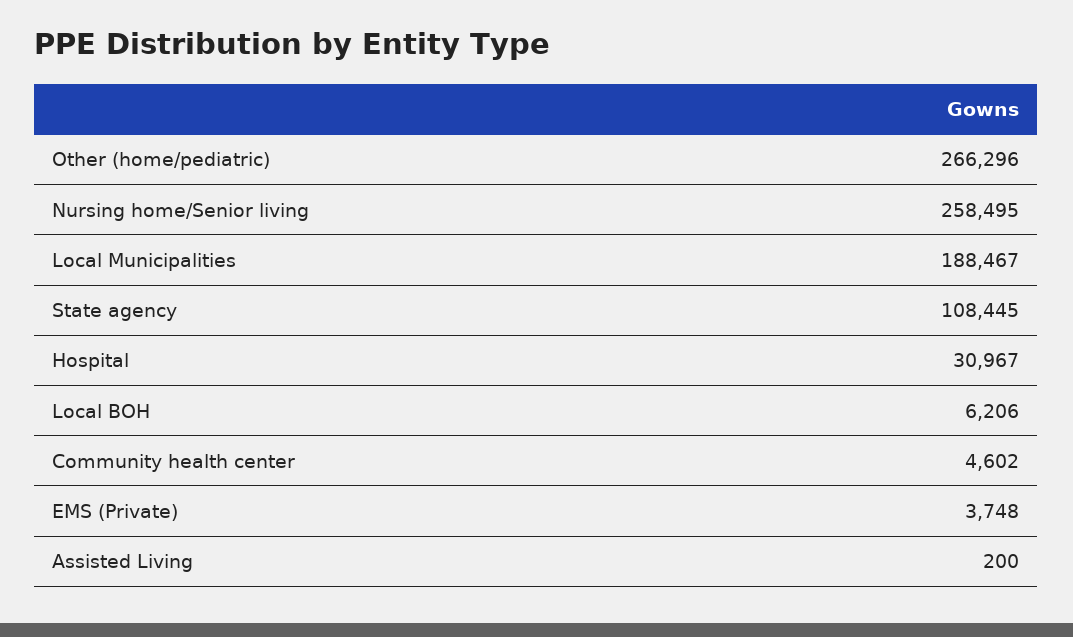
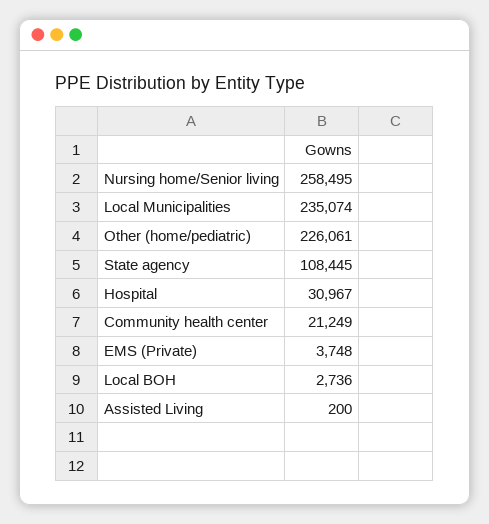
Other (home/pediatric): 266296 -> 226061
Local Municipalities: 188467 -> 235074
Local BOH: 6206 -> 2736
Community health center: 4602 -> 21249

